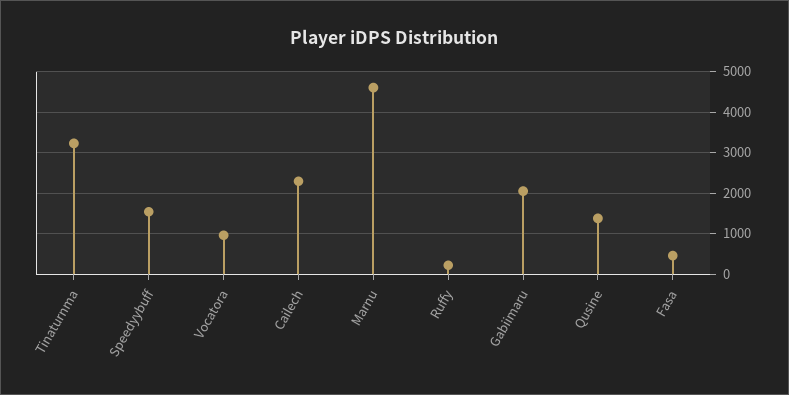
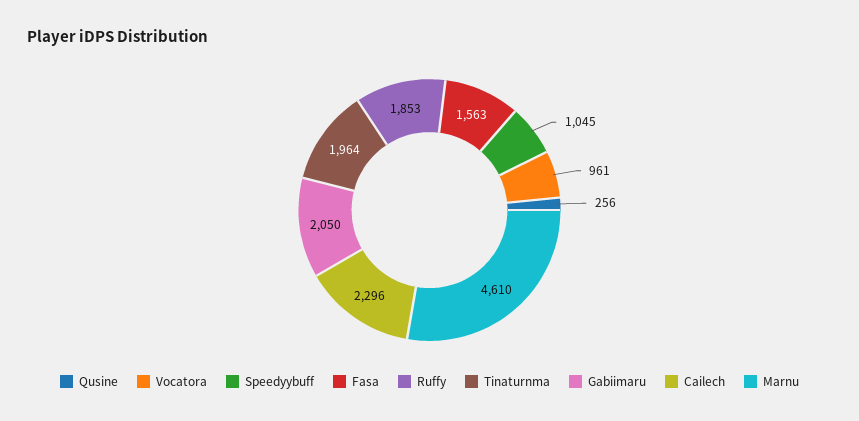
Tinaturnma: 3200 -> 1964
Speedyybuff: 1600 -> 1045
Ruffy: 200 -> 1853
Qusine: 1400 -> 256
Fasa: 400 -> 1563

